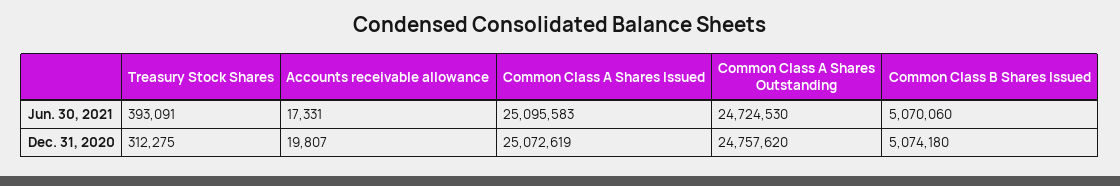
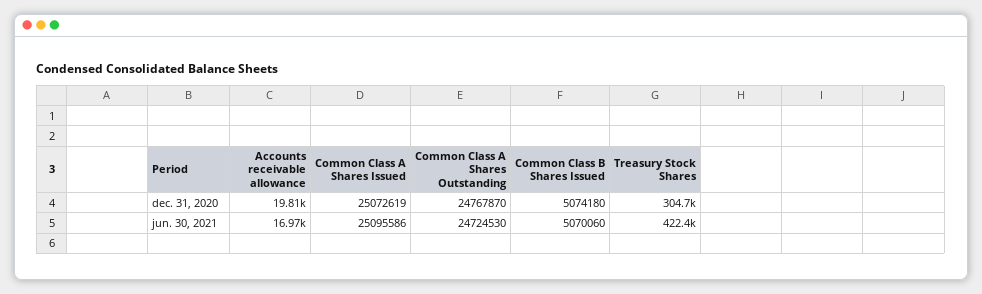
Treasury Stock Shares, Jun. 30, 2021: 393091 -> 422400
Accounts receivable allowance, Jun. 30, 2021: 17331 -> 16970
Common Class A Shares Issued, Jun. 30, 2021: 25095583 -> 25095586
Treasury Stock Shares, Dec. 31, 2020: 312275 -> 304700
Common Class A Shares Outstanding, Dec. 31, 2020: 24757620 -> 24767870

